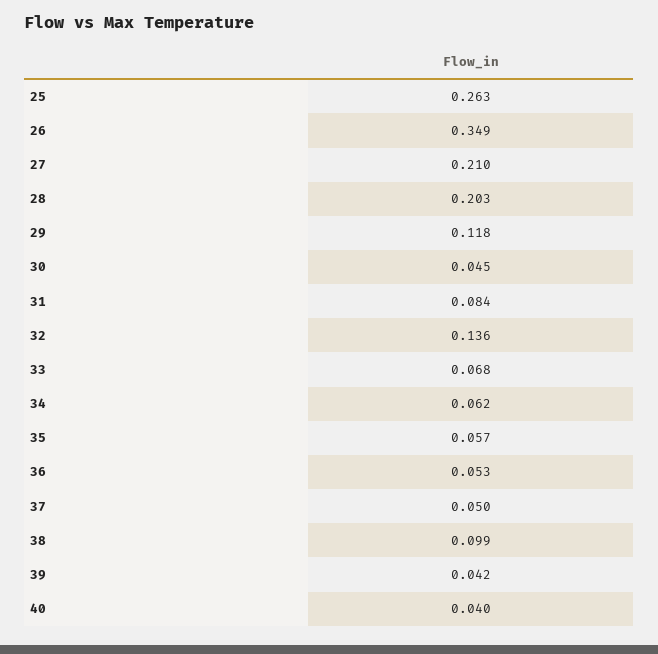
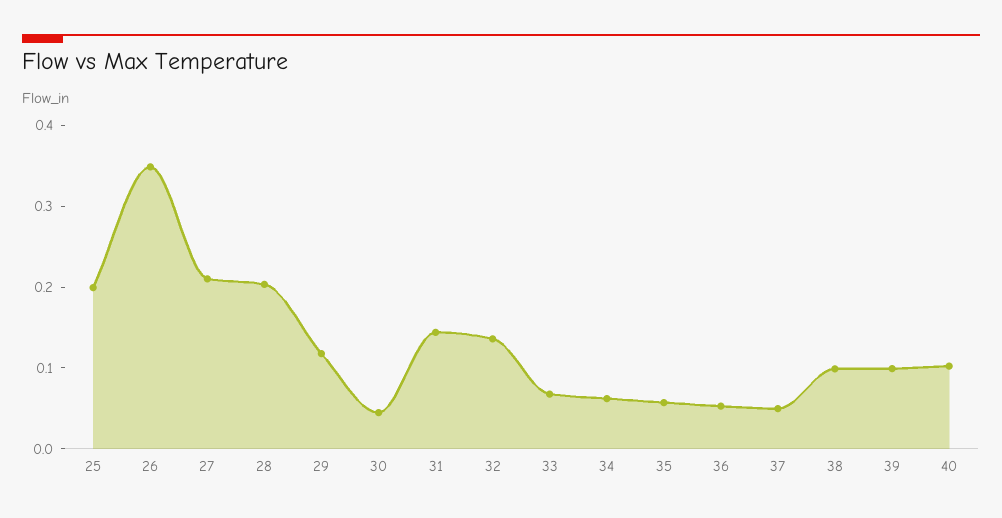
25: 0.263 -> 0.2
31: 0.084 -> 0.14
39: 0.042 -> 0.1
40: 0.04 -> 0.1

